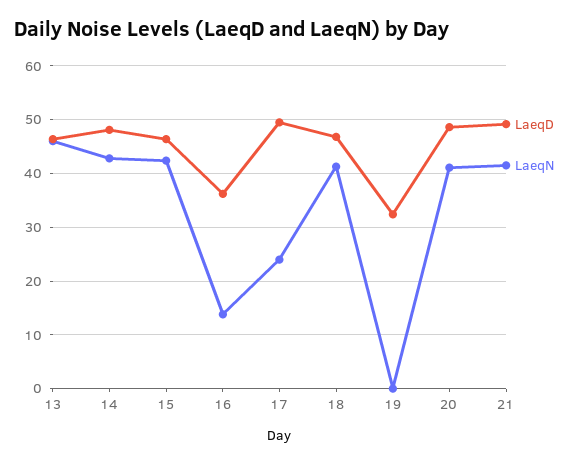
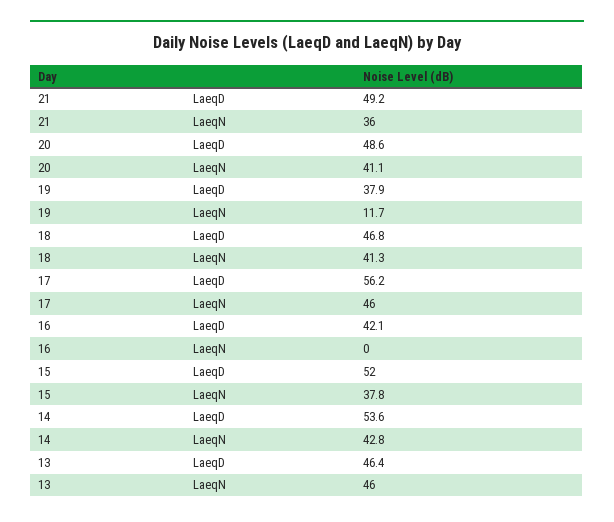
LaeqD, 14: 48 -> 53.6
LaeqD, 15: 46 -> 52
LaeqN, 15: 42 -> 37.8
LaeqD, 16: 36 -> 42.1
LaeqN, 16: 14 -> 0
LaeqD, 17: 50 -> 56.2
LaeqN, 17: 24 -> 46
LaeqD, 19: 32 -> 37.9
LaeqN, 19: 0 -> 11.7
LaeqN, 21: 42 -> 36

